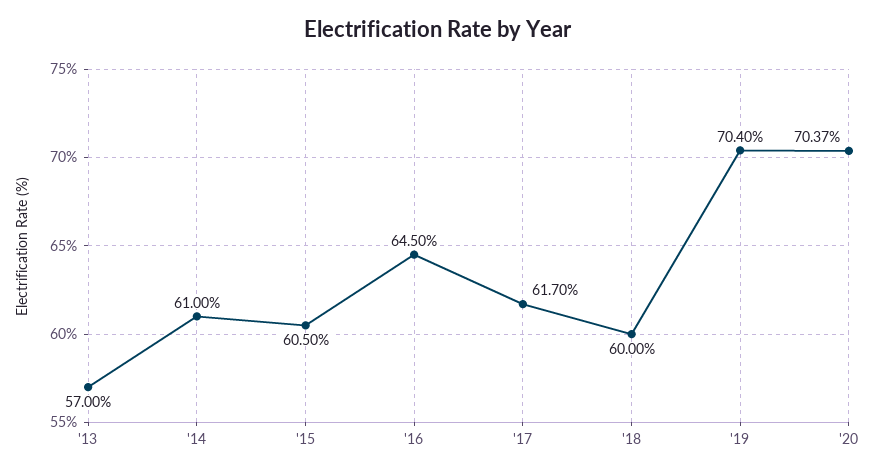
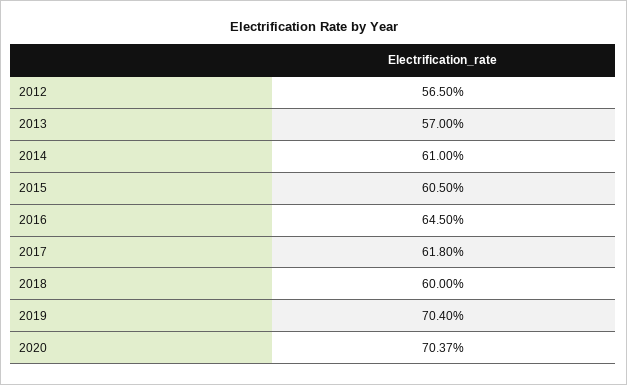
'17: 61.7 -> 61.8
2012: none -> 56.5

